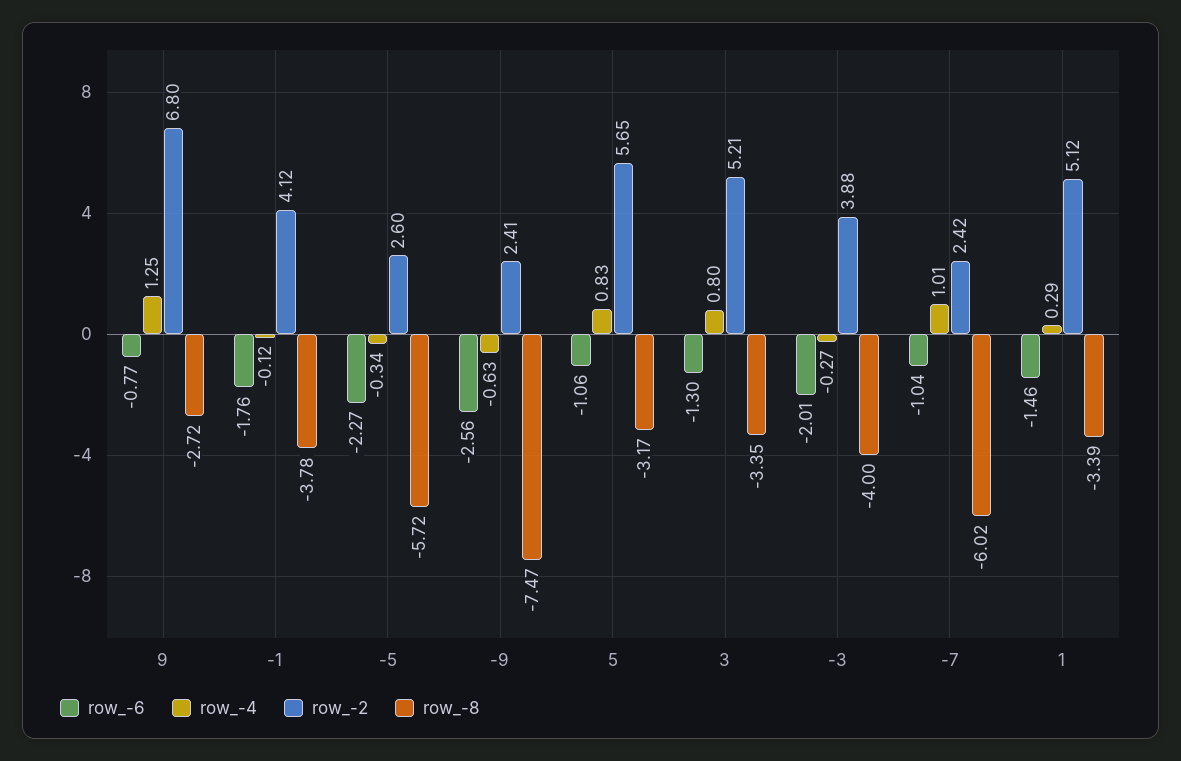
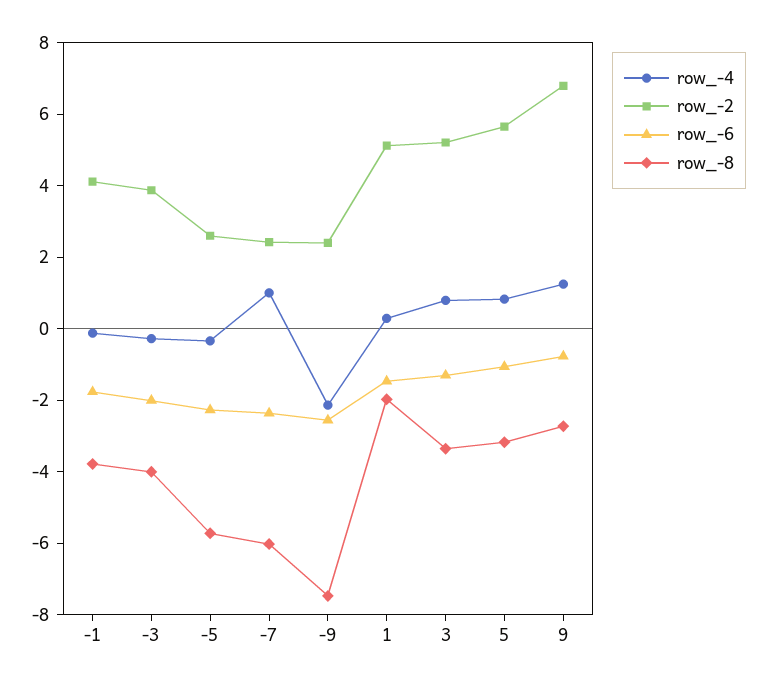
row_-4, -9: -0.63 -> -2
row_-6, -7: -1.04 -> -2.5
row_-8, 1: -3.39 -> -2

